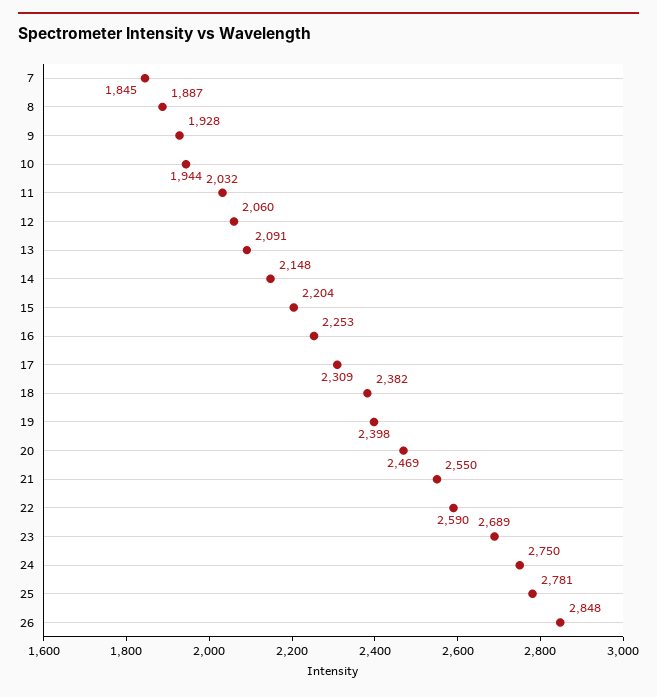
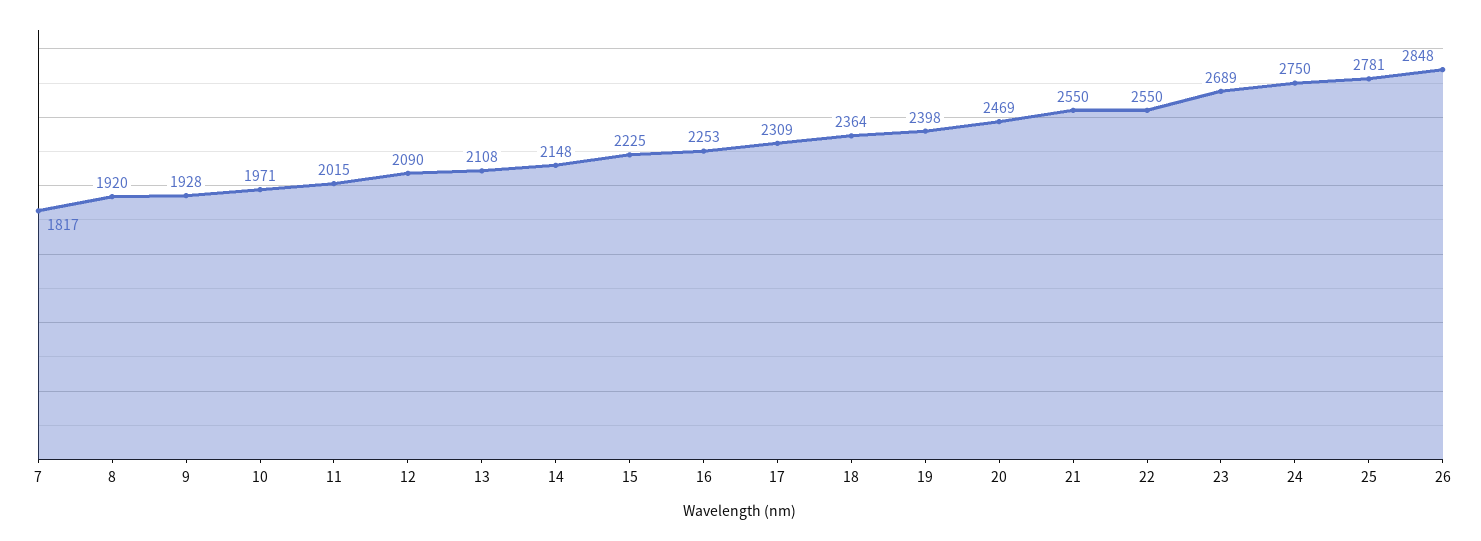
7: 1845 -> 1817
8: 1887 -> 1920
10: 1944 -> 1971
11: 2032 -> 2015
12: 2060 -> 2090
13: 2091 -> 2108
15: 2204 -> 2225
18: 2382 -> 2364
22: 2590 -> 2550

